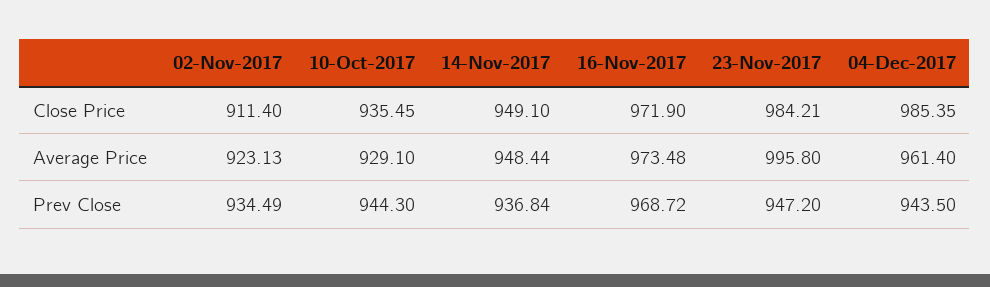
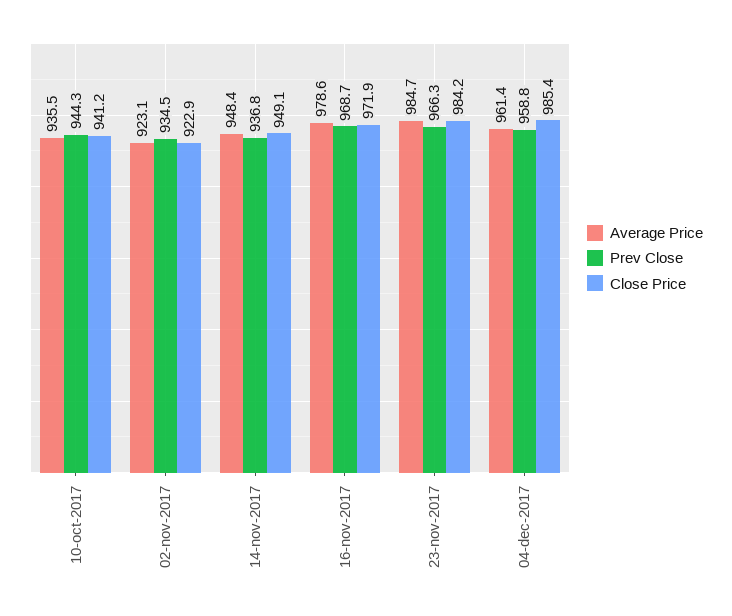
Close Price, 02-Nov-2017: 911.4 -> 922.9
Close Price, 10-Oct-2017: 935.45 -> 941.2
Average Price, 10-Oct-2017: 929.1 -> 935.5
Average Price, 16-Nov-2017: 973.48 -> 978.6
Average Price, 23-Nov-2017: 995.8 -> 984.7
Prev Close, 23-Nov-2017: 947.2 -> 966.3
Prev Close, 04-Dec-2017: 943.5 -> 958.8

